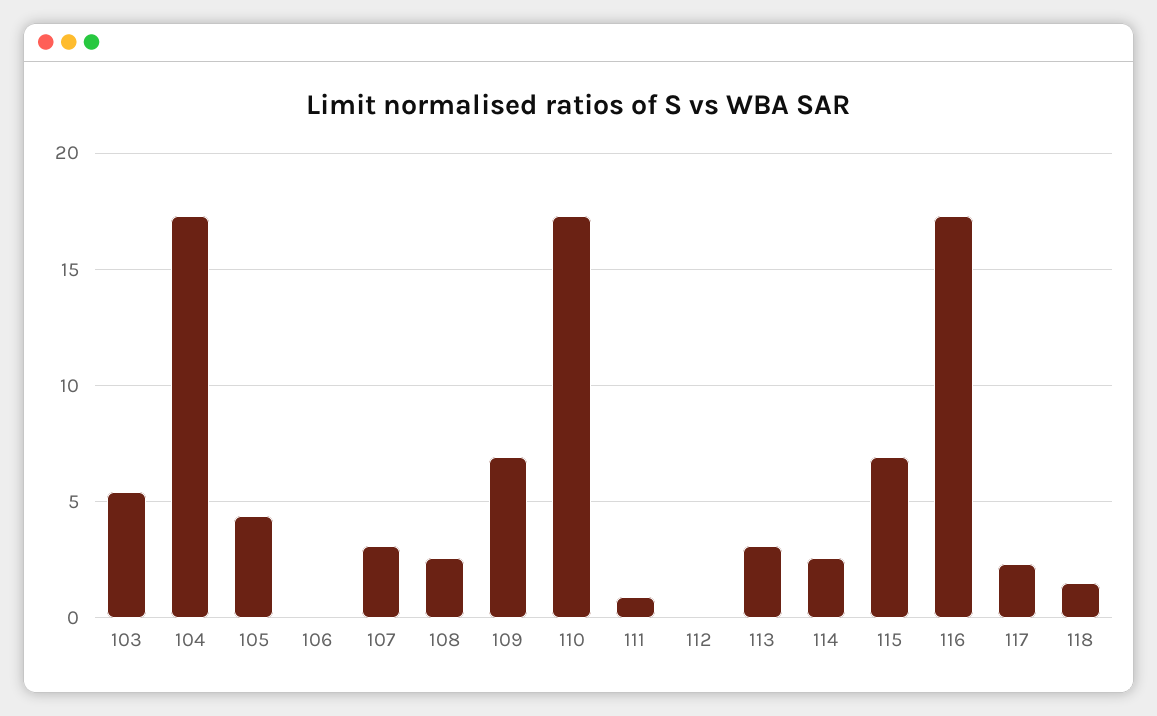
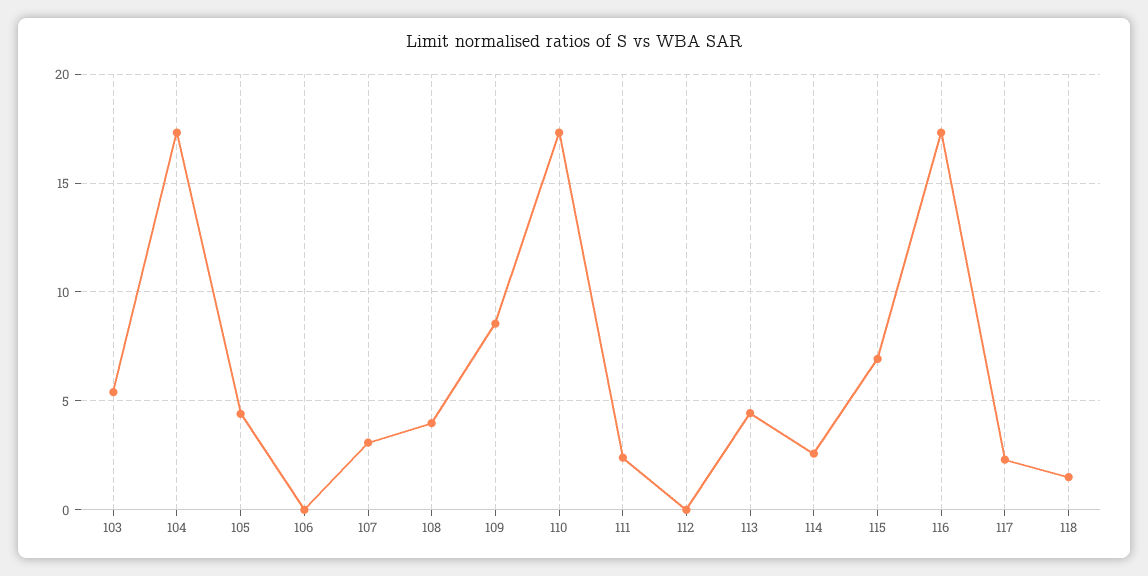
108: 2.5 -> 4
109: 7 -> 8.5
111: 1 -> 2.5
113: 3 -> 4.5

